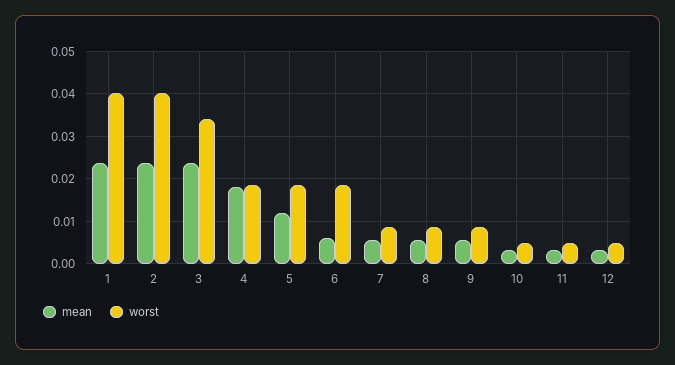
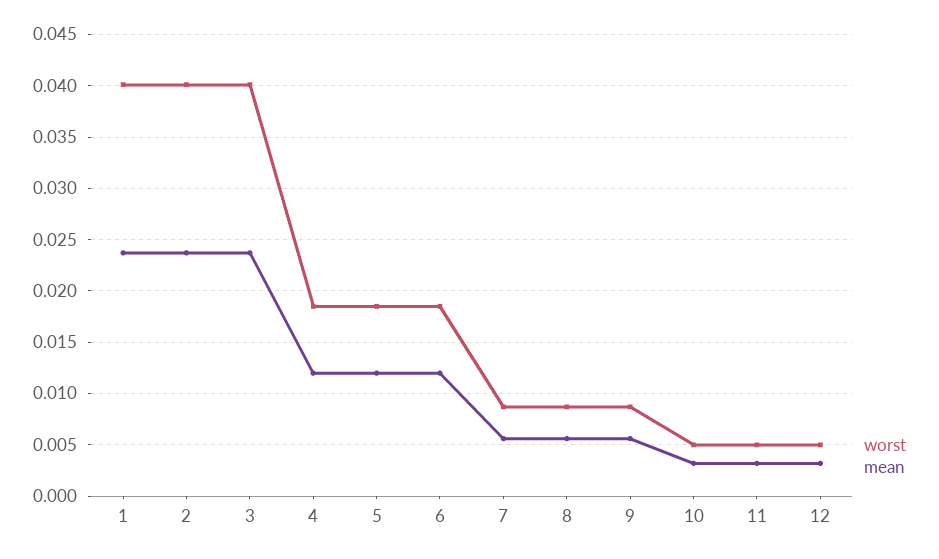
worst, 3: 0.034 -> 0.04
mean, 4: 0.018 -> 0.012
mean, 6: 0.006 -> 0.012

